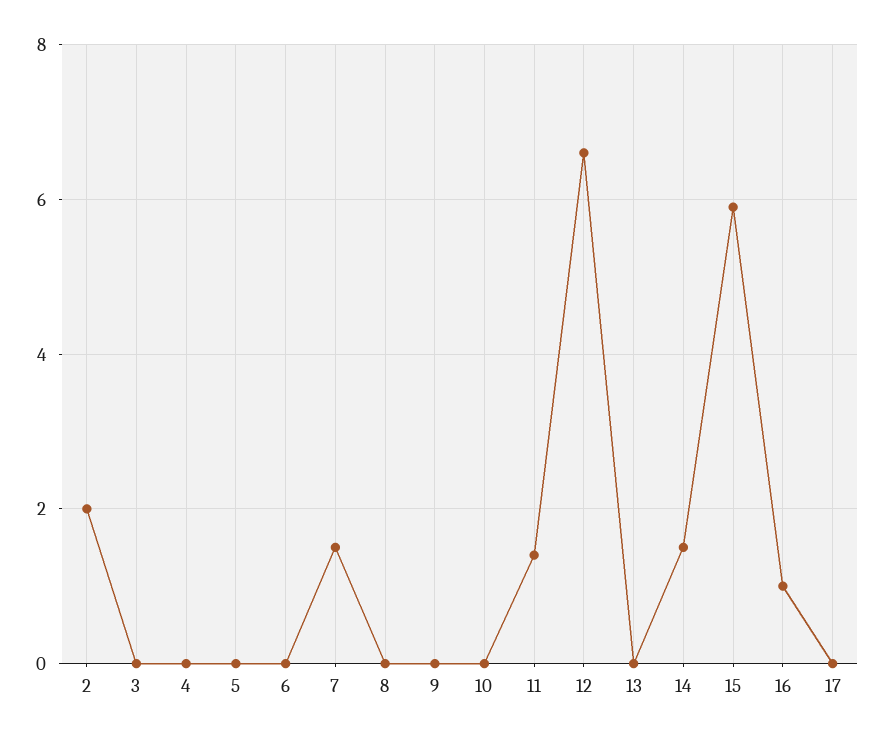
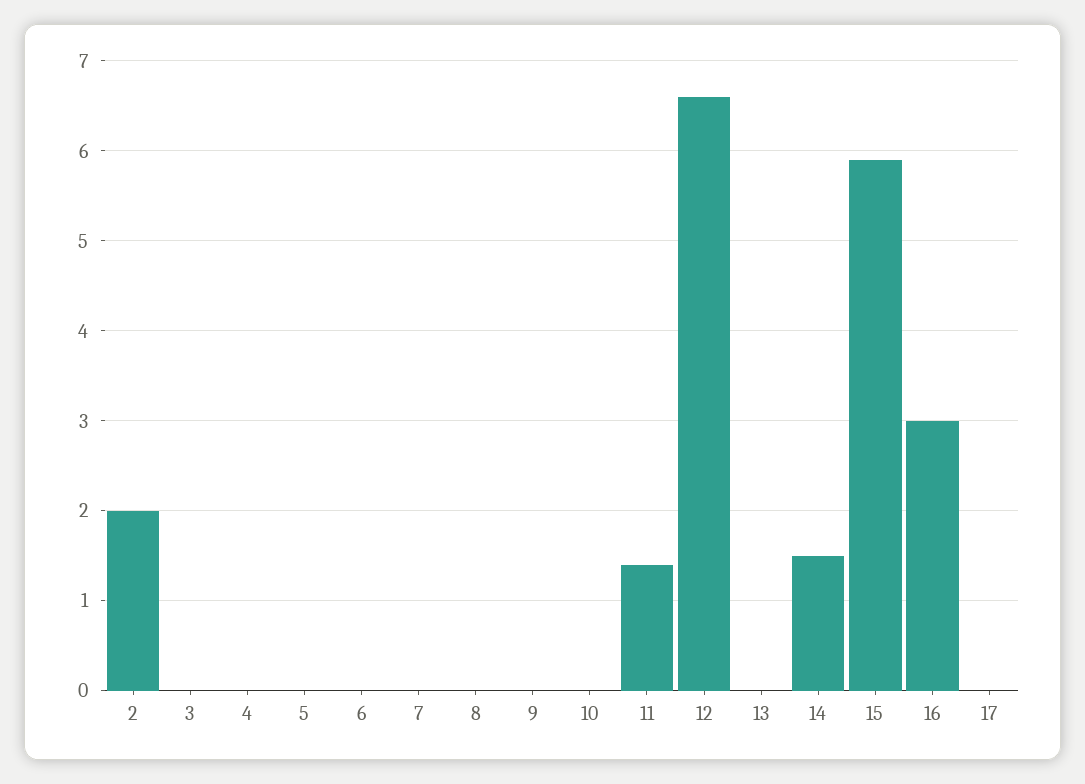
7: 1.5 -> 0
16: 1 -> 3

